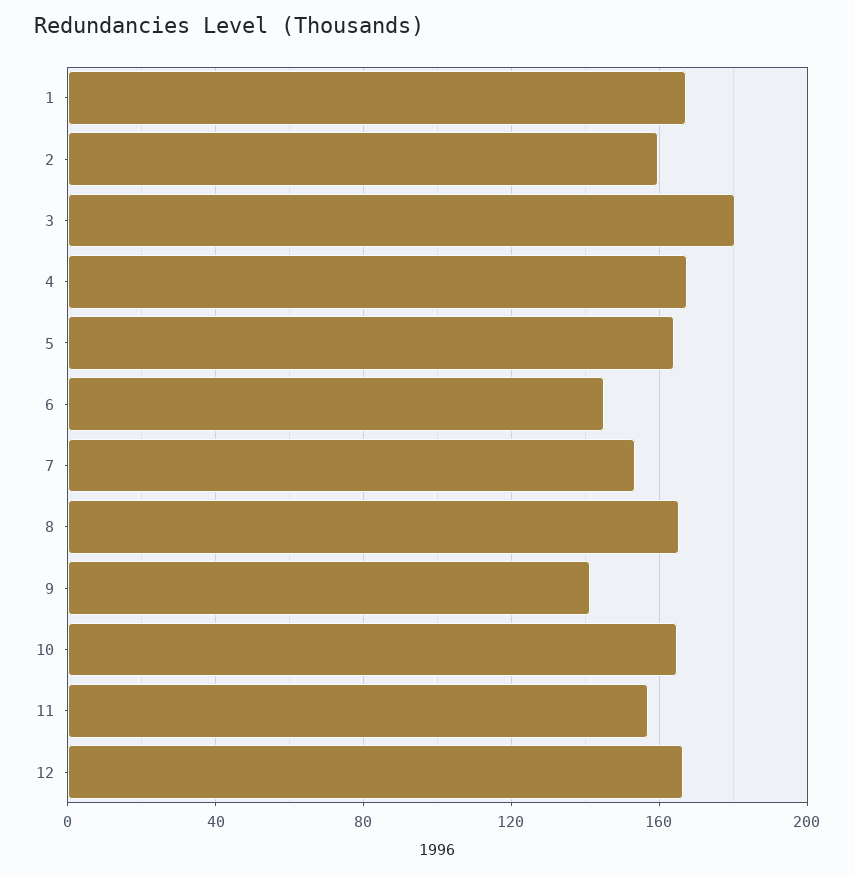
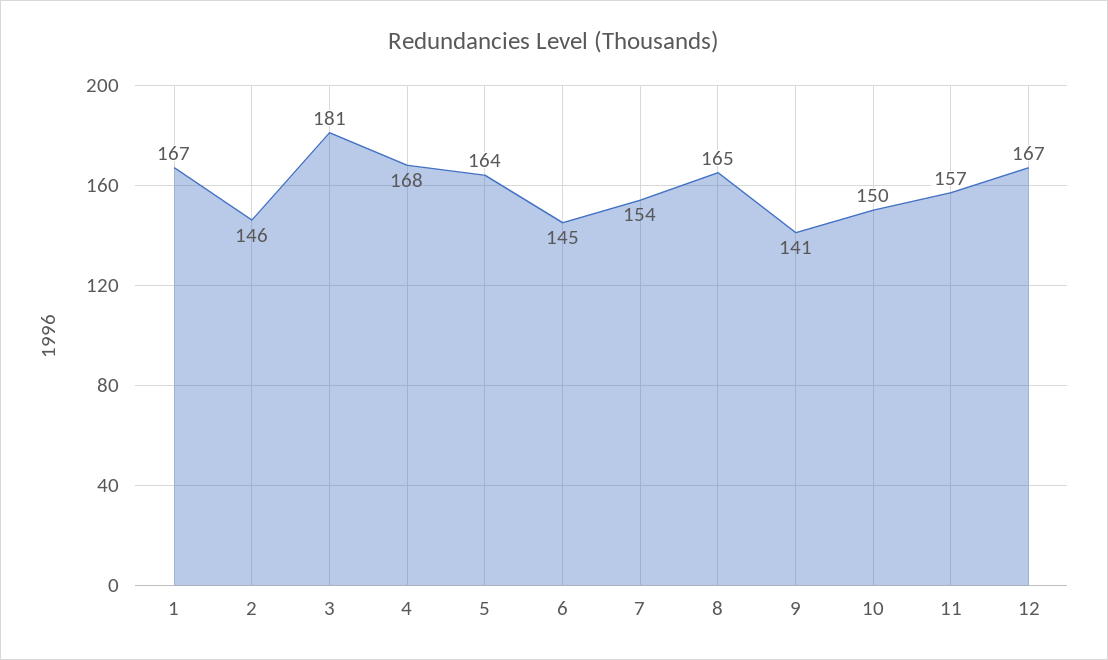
2: 160 -> 146
10: 165 -> 150

